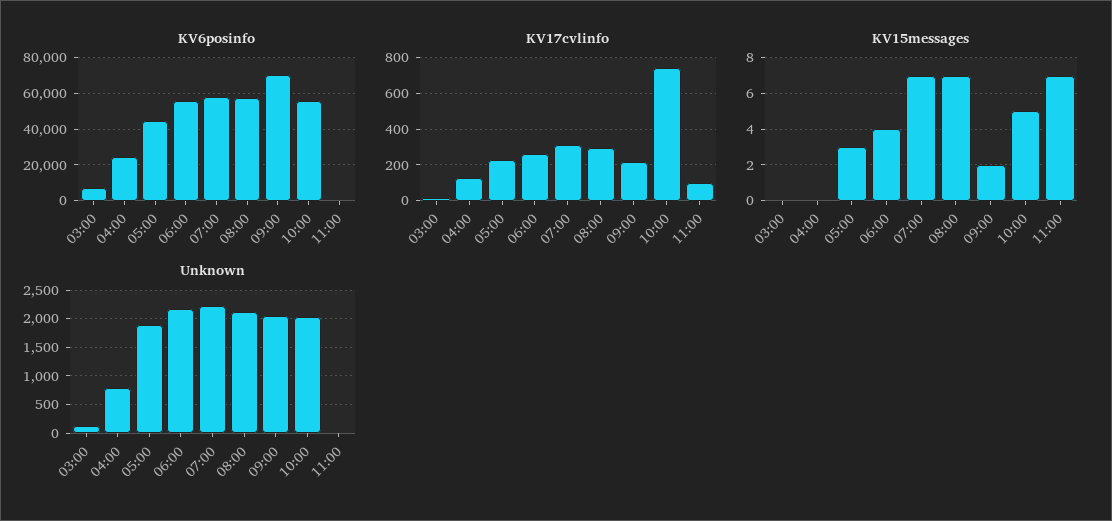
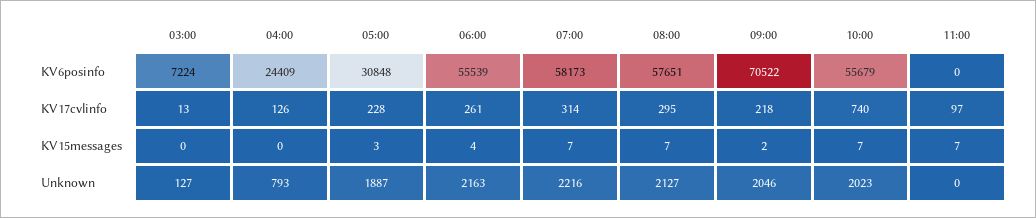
KV6posinfo, 05:00: 45000 -> 30848
KV15messages, 10:00: 5 -> 7

